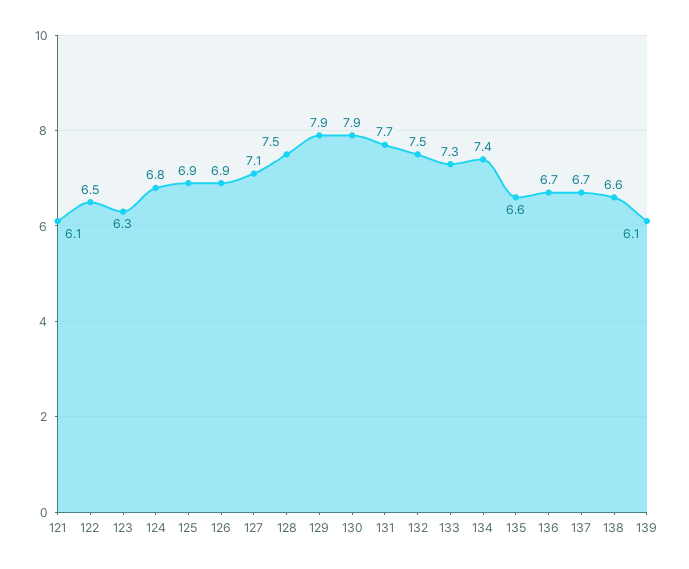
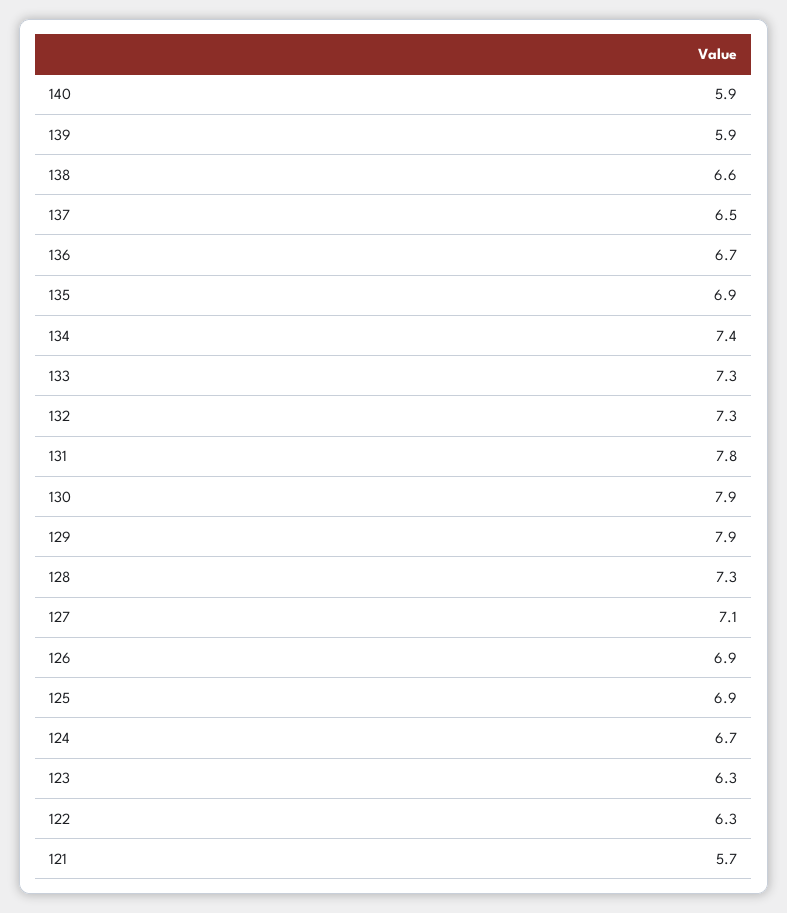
121: 6.1 -> 5.7
122: 6.5 -> 6.3
124: 6.8 -> 6.7
128: 7.5 -> 7.3
131: 7.7 -> 7.8
132: 7.5 -> 7.3
135: 6.6 -> 6.9
137: 6.7 -> 6.5
139: 6.1 -> 5.9
140: none -> 5.9

